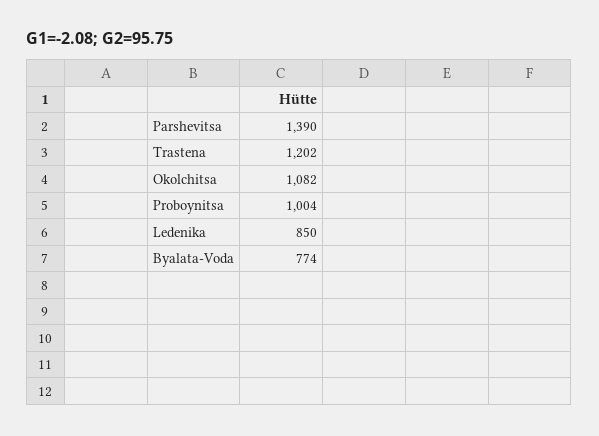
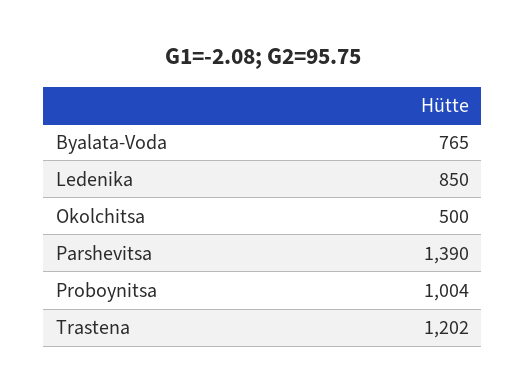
Okolchitsa: 1082 -> 500
Byalata-Voda: 774 -> 765

